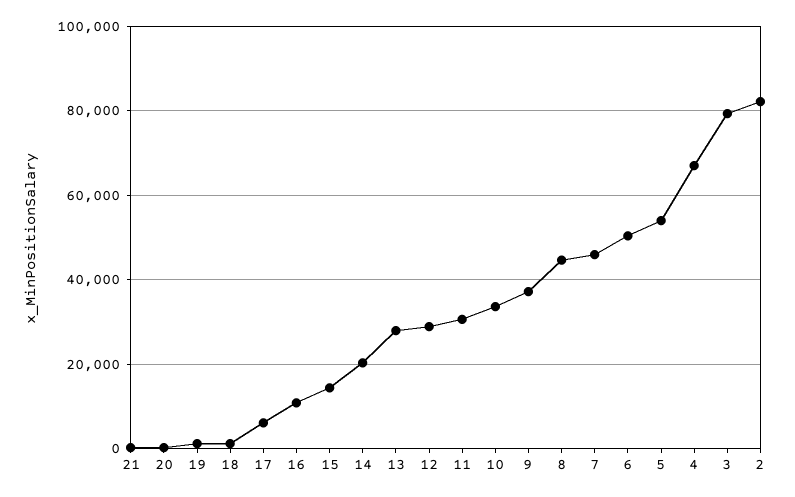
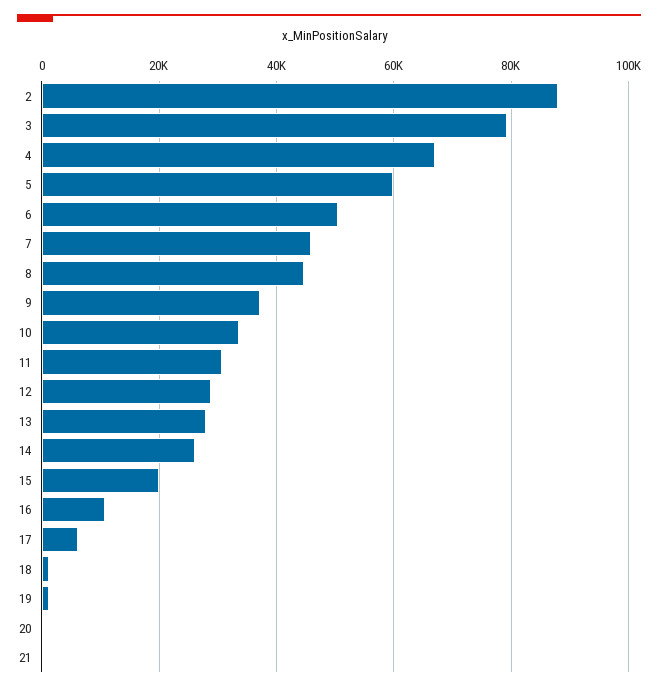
15: 14000 -> 20000
14: 20000 -> 26000
5: 54000 -> 60000
2: 82000 -> 88000

